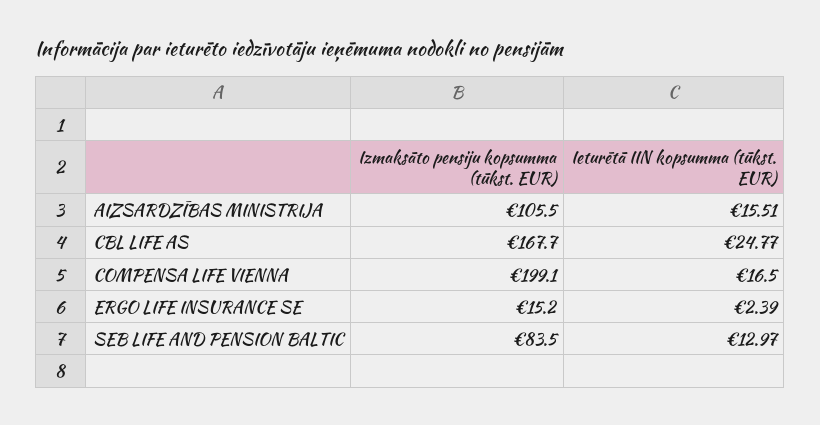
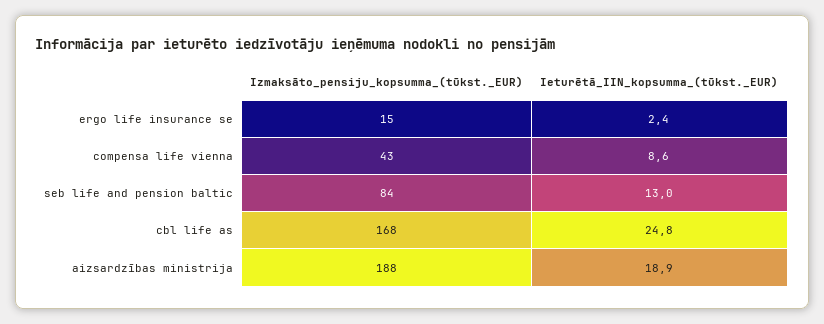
Izmaksāto pensiju kopsumma (tūkst. EUR), AIZSARDZĪBAS MINISTRIJA: 105.5 -> 188
Ieturētā IIN kopsumma (tūkst. EUR), AIZSARDZĪBAS MINISTRIJA: 15.51 -> 18.9
Izmaksāto pensiju kopsumma (tūkst. EUR), COMPENSA LIFE VIENNA: 199.1 -> 43
Ieturētā IIN kopsumma (tūkst. EUR), COMPENSA LIFE VIENNA: 16.5 -> 8.6

